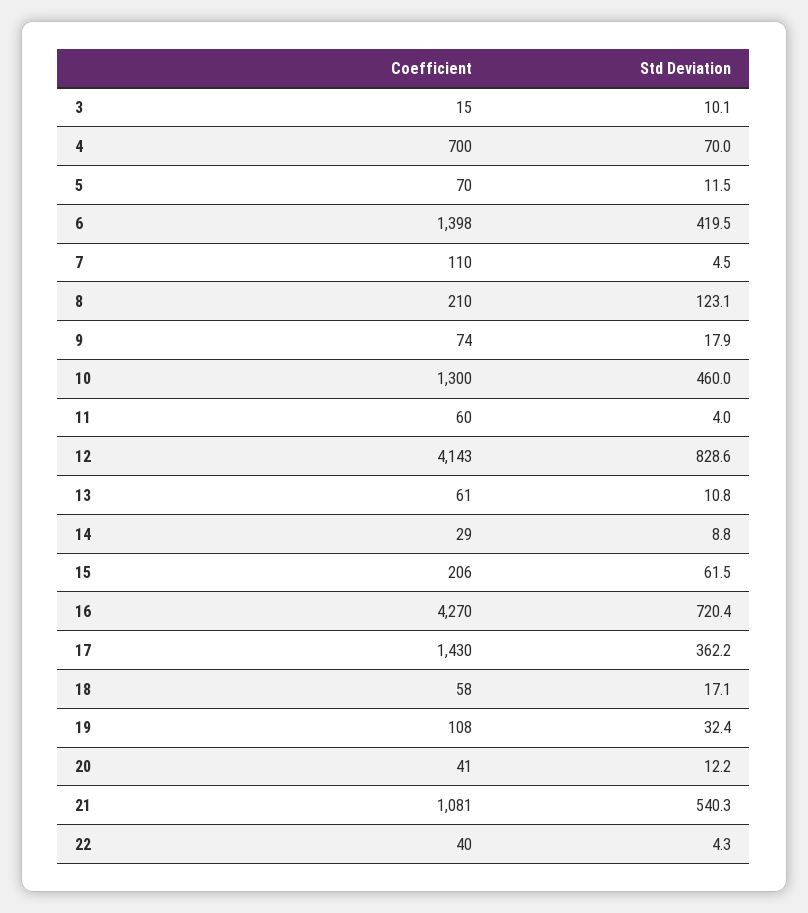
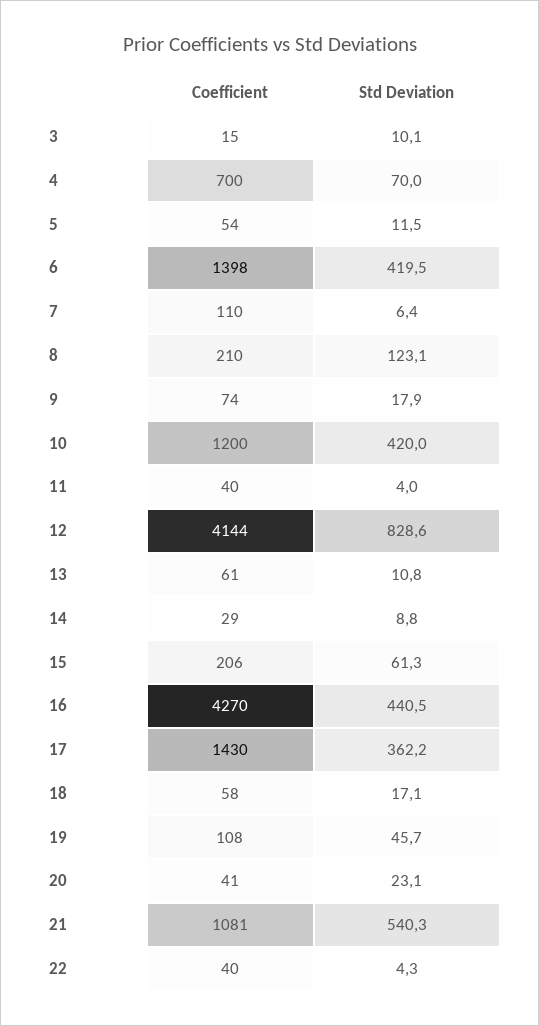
Coefficient, 5: 70 -> 54
Std Deviation, 7: 4.5 -> 6.4
Coefficient, 10: 1300 -> 1200
Std Deviation, 10: 460 -> 420
Coefficient, 11: 60 -> 40
Coefficient, 12: 4143 -> 4144
Std Deviation, 15: 61.5 -> 61.3
Std Deviation, 16: 720.4 -> 440.5
Std Deviation, 19: 32.4 -> 45.7
Std Deviation, 20: 12.2 -> 23.1

